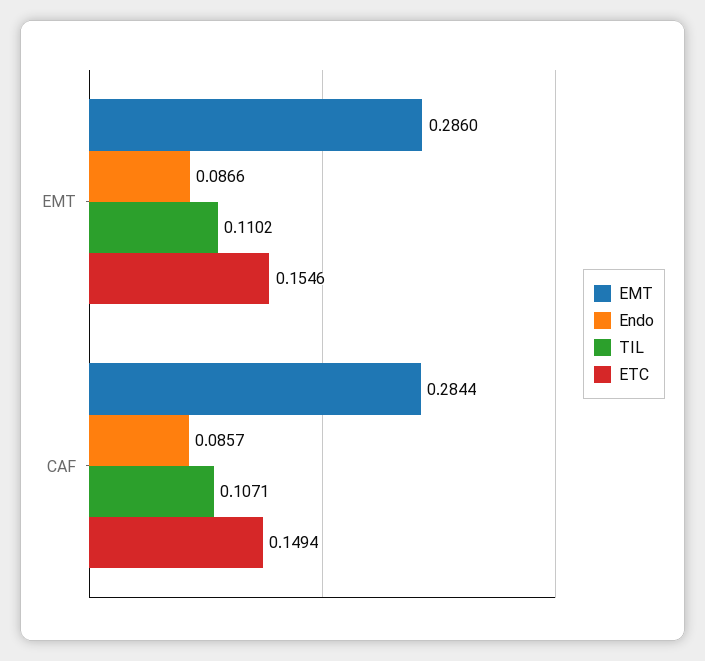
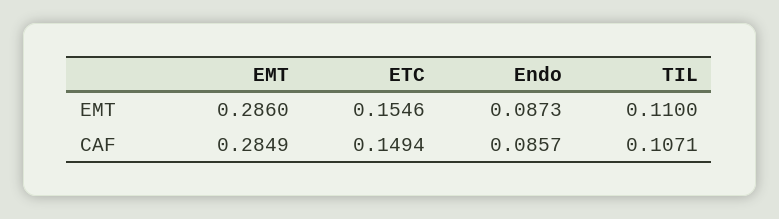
Endo, EMT: 0.0866 -> 0.0873
TIL, EMT: 0.1102 -> 0.11
EMT, CAF: 0.2844 -> 0.2849

